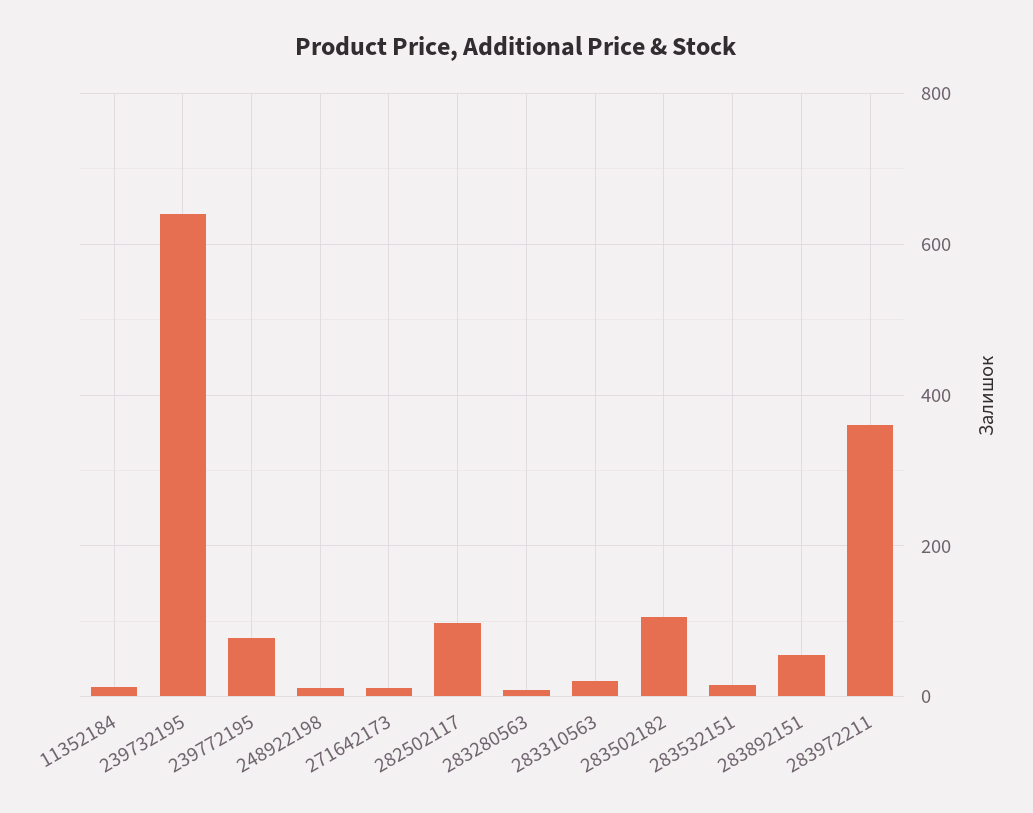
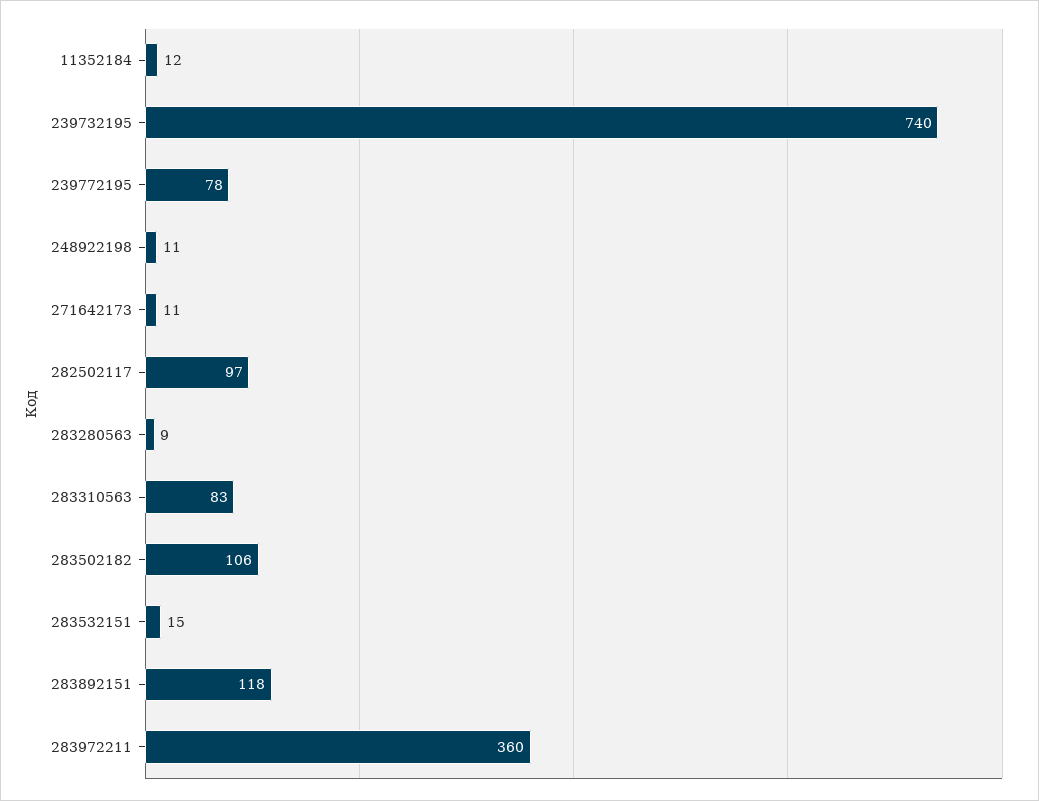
239732195: 640 -> 740
283310563: 20 -> 83
283892151: 60 -> 118

